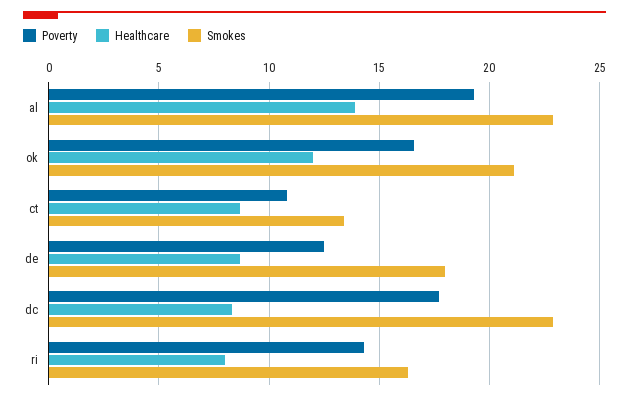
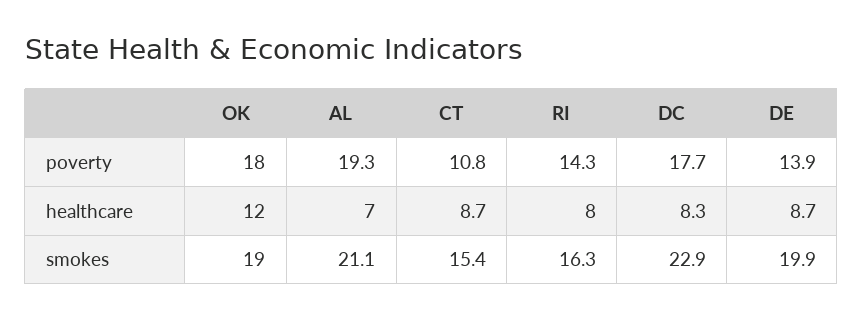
Healthcare, al: 14 -> 7
Smokes, al: 23 -> 21.1
Poverty, ok: 16.5 -> 18
Smokes, ok: 21 -> 19
Smokes, ct: 13.5 -> 15.4
Poverty, de: 12.5 -> 13.9
Smokes, de: 18 -> 19.9

